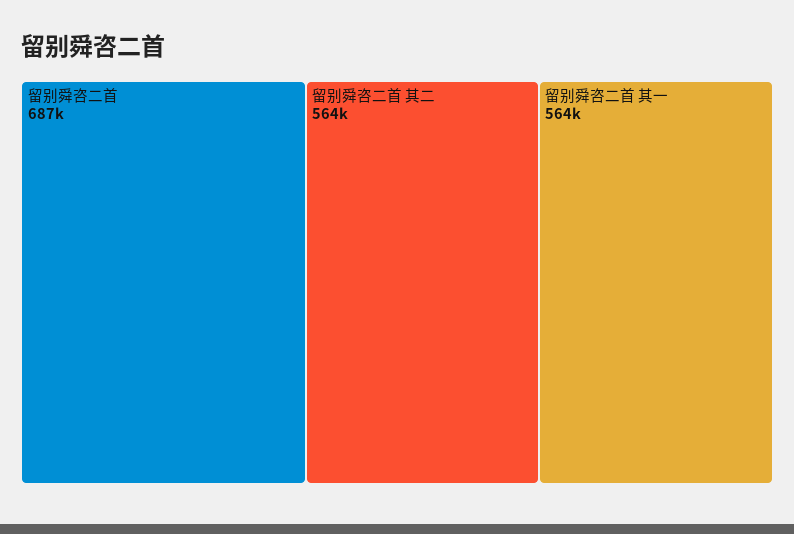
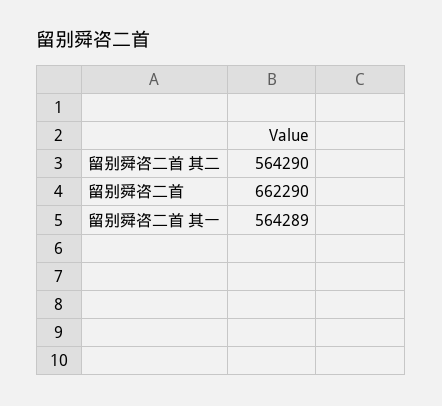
留别舜咨二首: 687000 -> 662290

